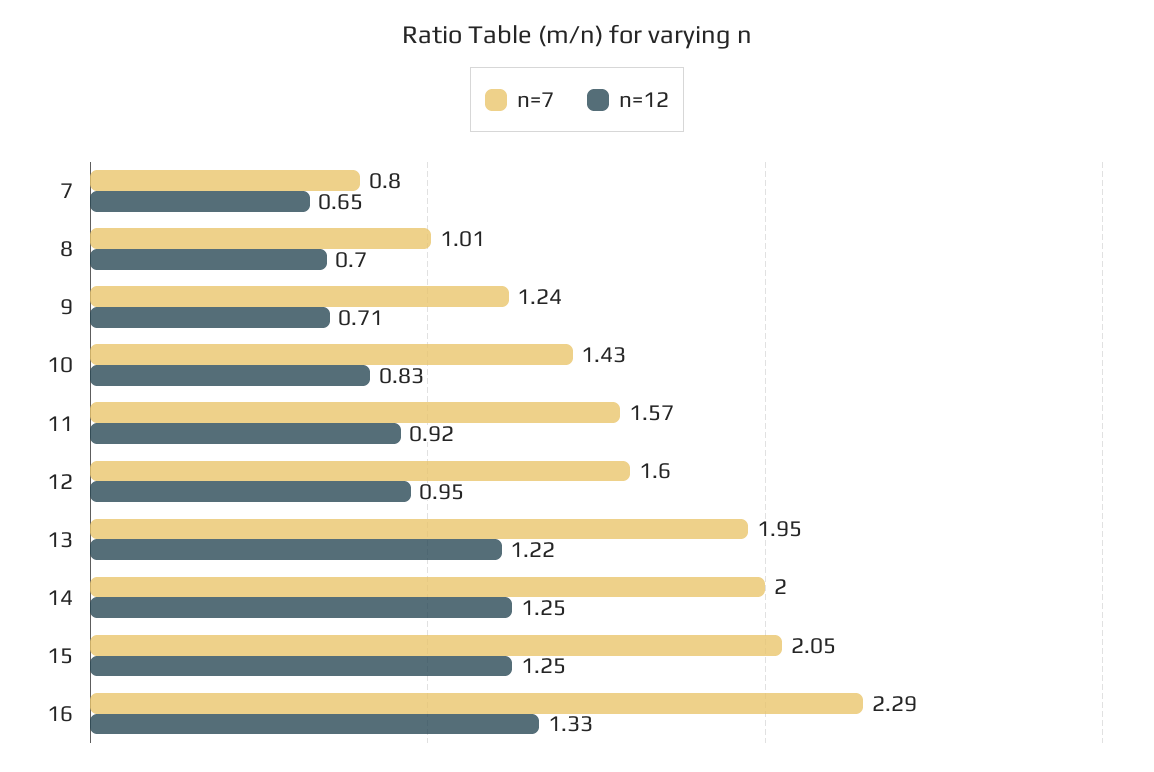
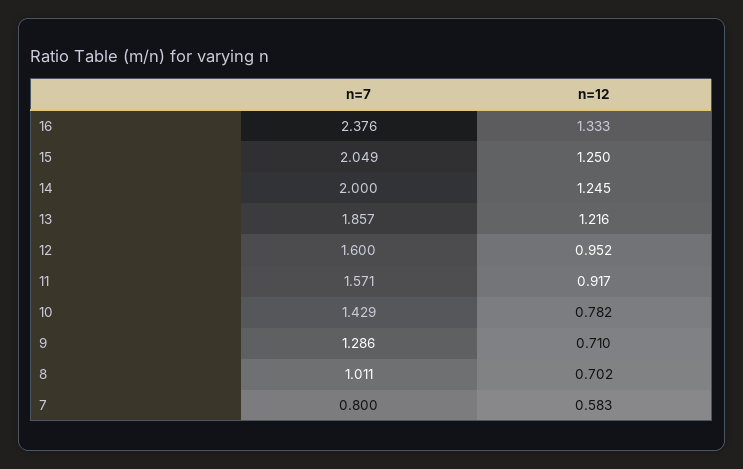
n=12, 7: 0.65 -> 0.583
n=7, 9: 1.24 -> 1.286
n=12, 10: 0.83 -> 0.782
n=7, 13: 1.95 -> 1.857
n=7, 16: 2.29 -> 2.376

